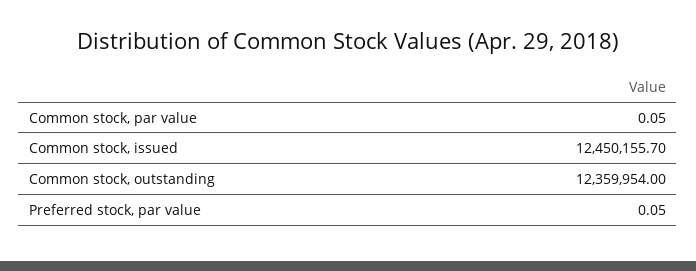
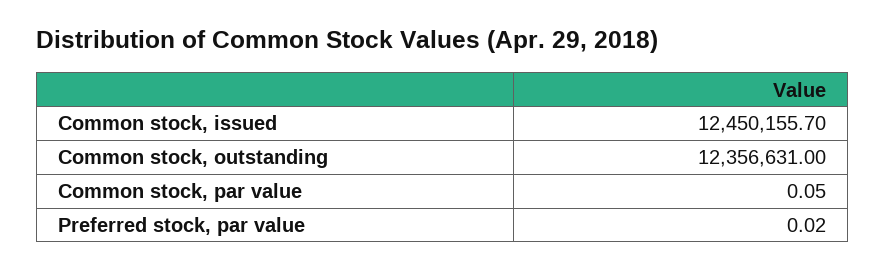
Common stock, outstanding: 12359954 -> 12356631
Preferred stock, par value: 0.05 -> 0.02

